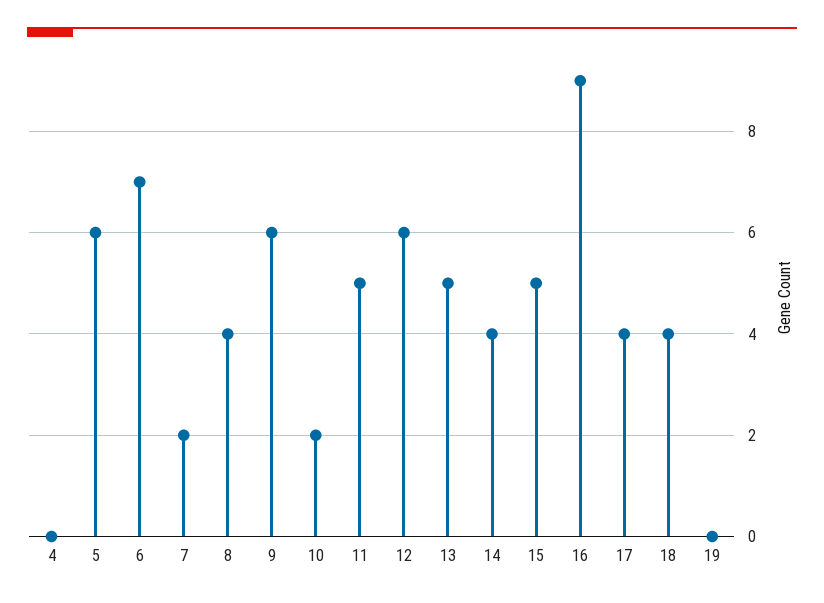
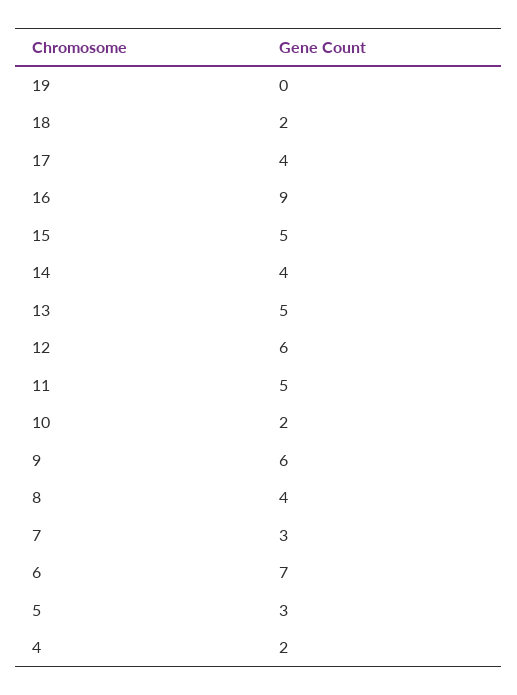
4: 0 -> 2
5: 6 -> 3
7: 2 -> 3
18: 4 -> 2

